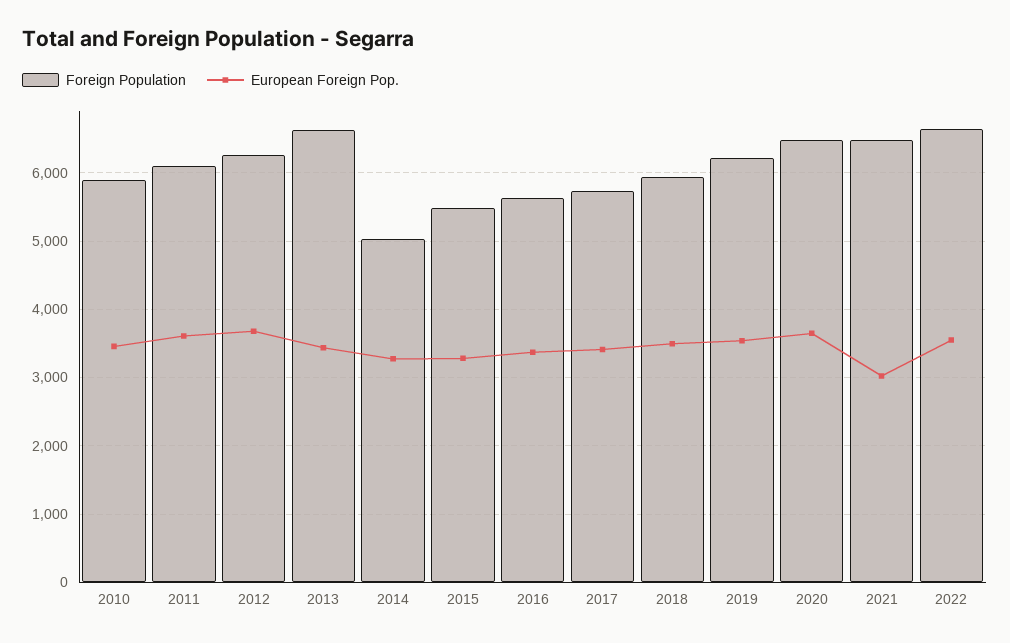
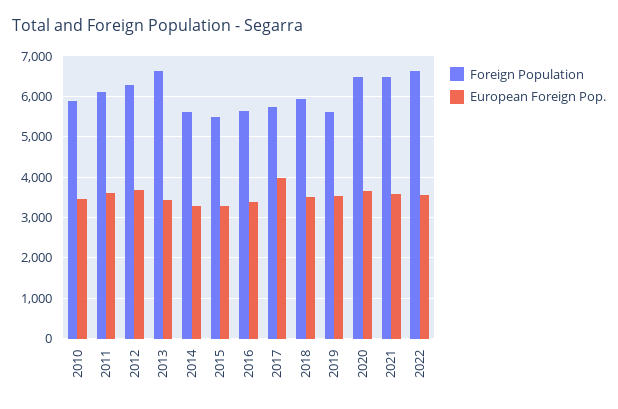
Foreign Population, 2014: 5000 -> 5600
European Foreign Pop., 2017: 3400 -> 4000
Foreign Population, 2019: 6200 -> 5600
European Foreign Pop., 2021: 3000 -> 3600

